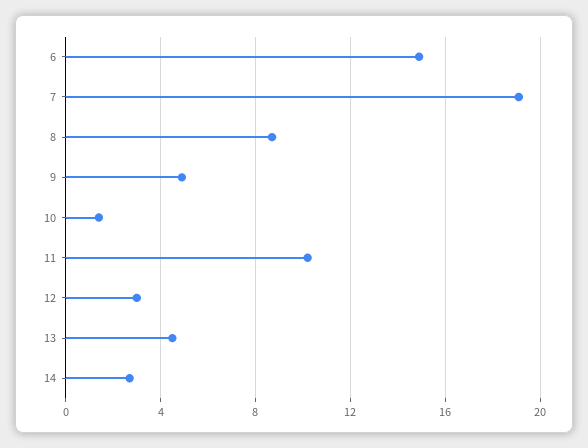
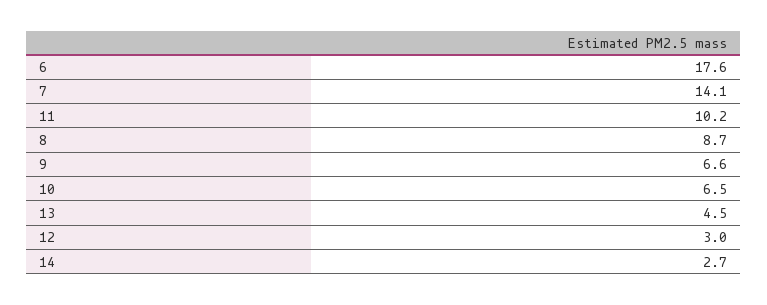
6: 15 -> 17.6
7: 19 -> 14.1
9: 5 -> 6.6
10: 1.5 -> 6.5

